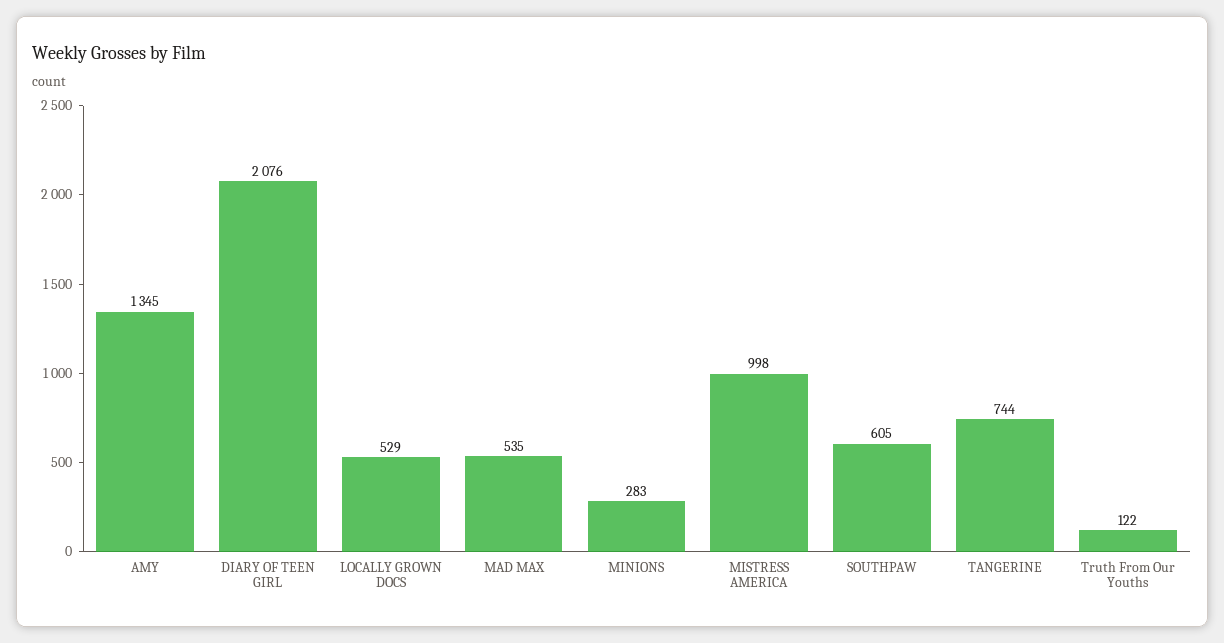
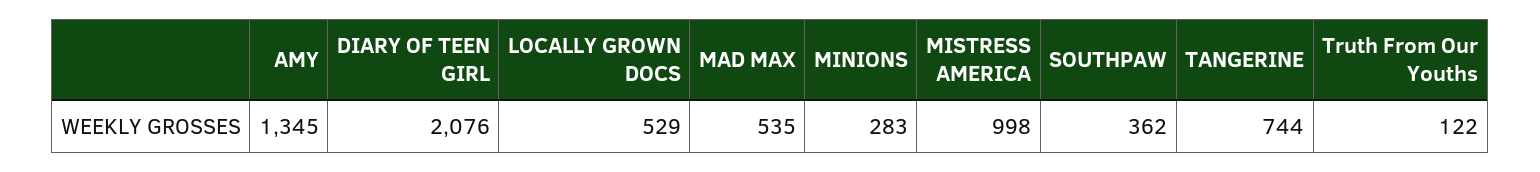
SOUTHPAW: 605 -> 362

